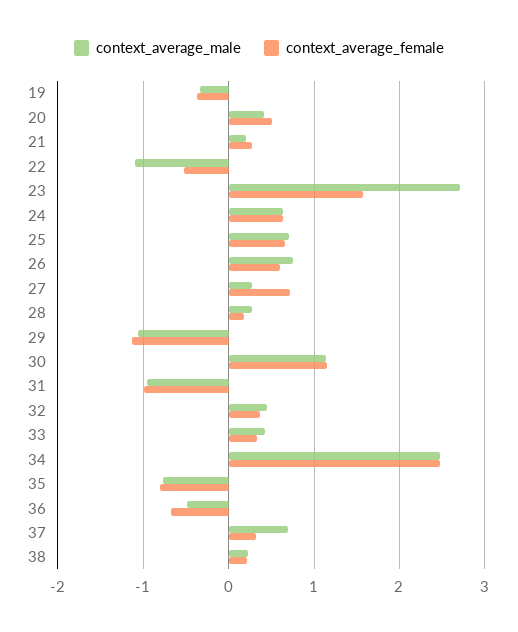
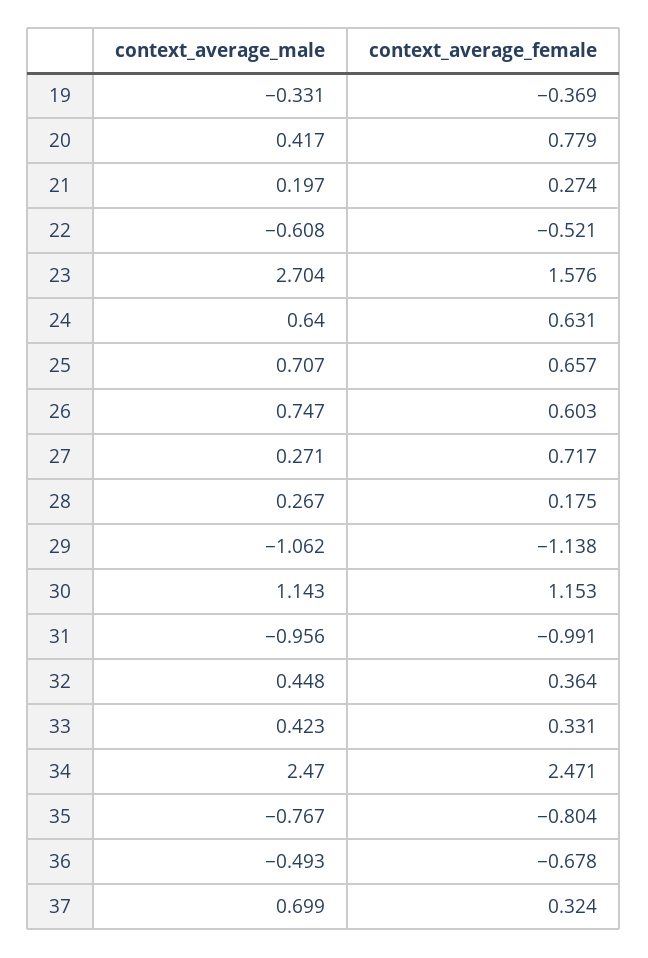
context_average_female, 20: 0.5 -> 0.779
context_average_male, 22: -1.1 -> -0.608
context_average_male, 38: 0.2 -> none
context_average_female, 38: 0.2 -> none

